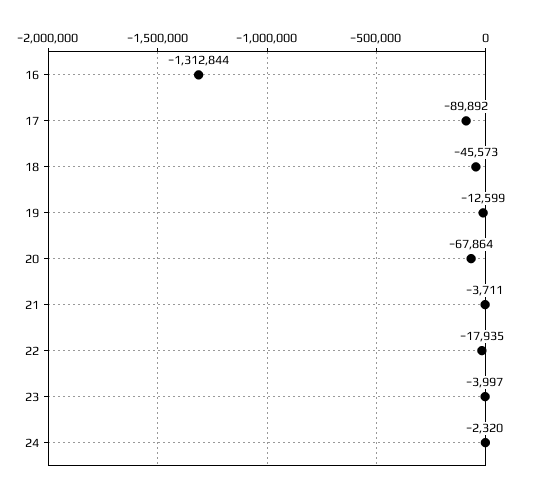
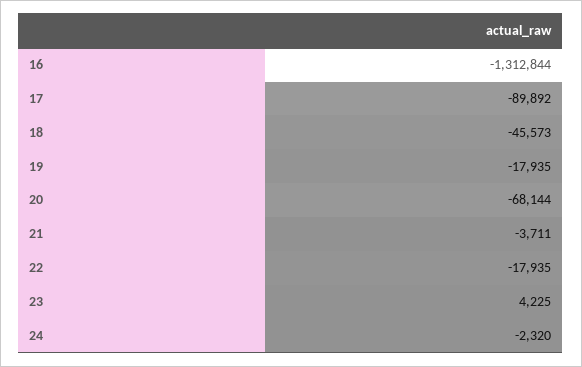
19: -12599 -> -17935
20: -67864 -> -68144
23: -3997 -> 4225

